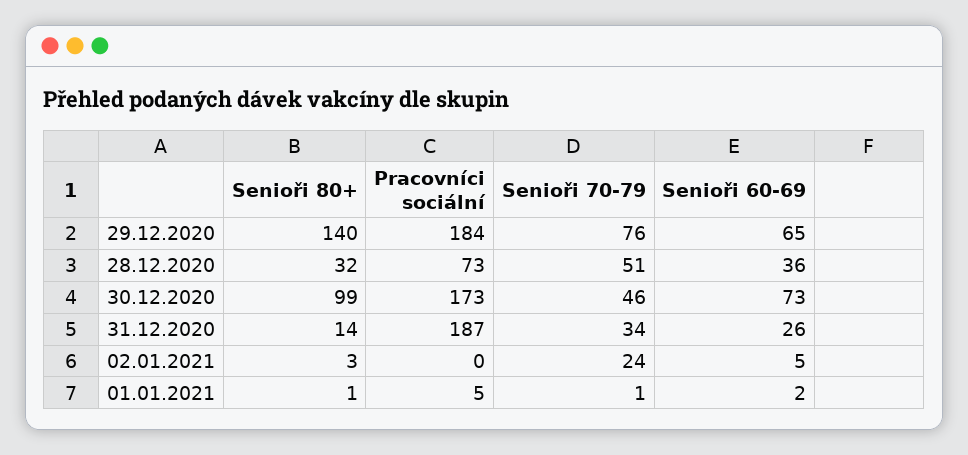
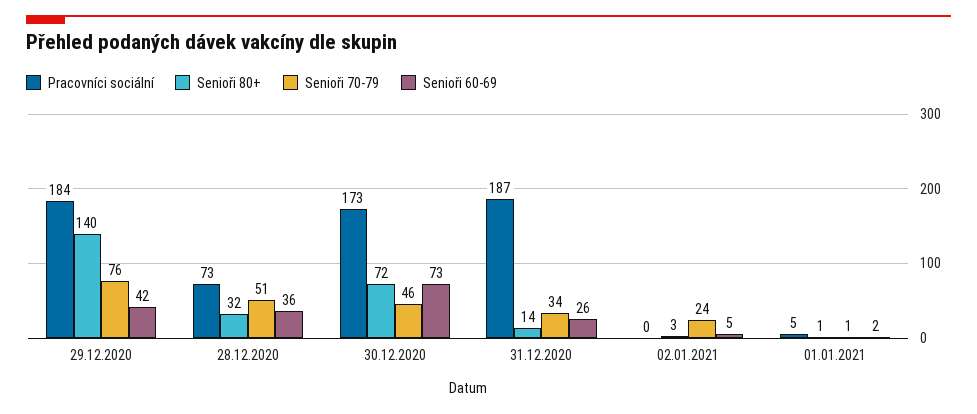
Senioři 60-69, 29.12.2020: 65 -> 42
Senioři 80+, 30.12.2020: 99 -> 72

